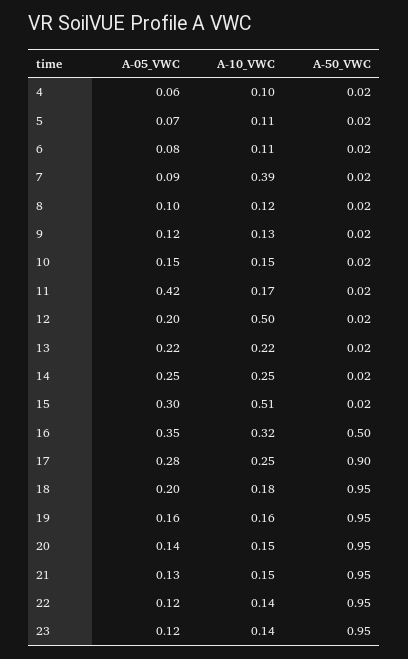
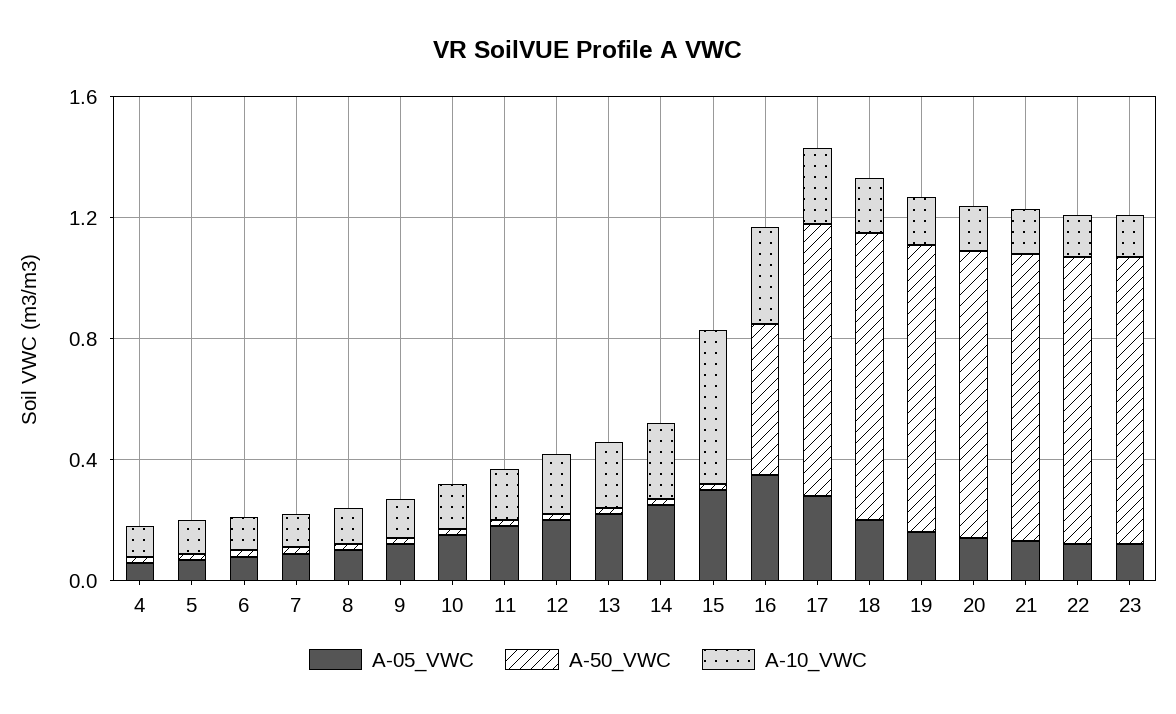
A-10_VWC, 7: 0.39 -> 0.1
A-05_VWC, 11: 0.42 -> 0.2
A-10_VWC, 12: 0.5 -> 0.2

